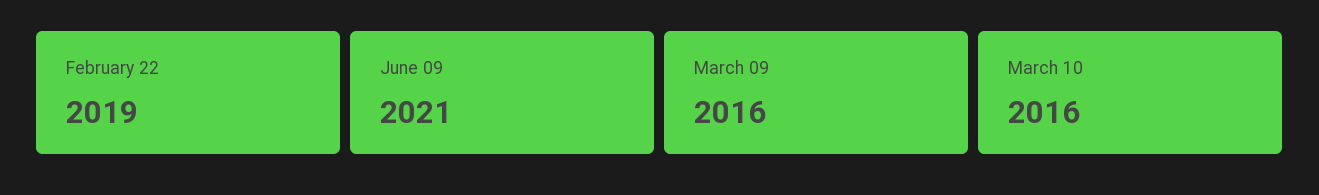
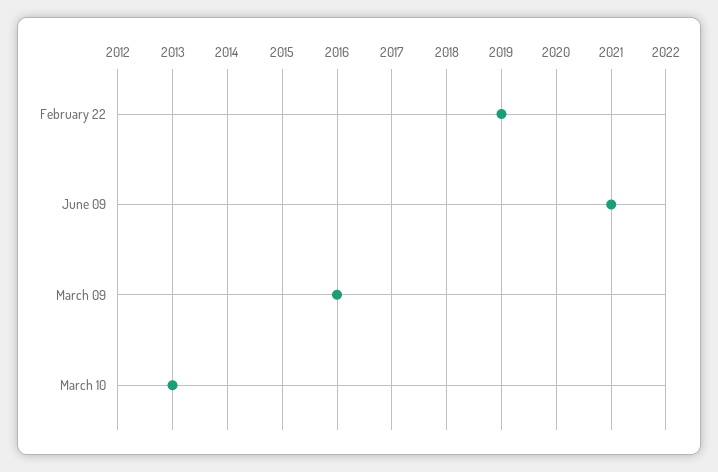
March 10: 2016 -> 2013

